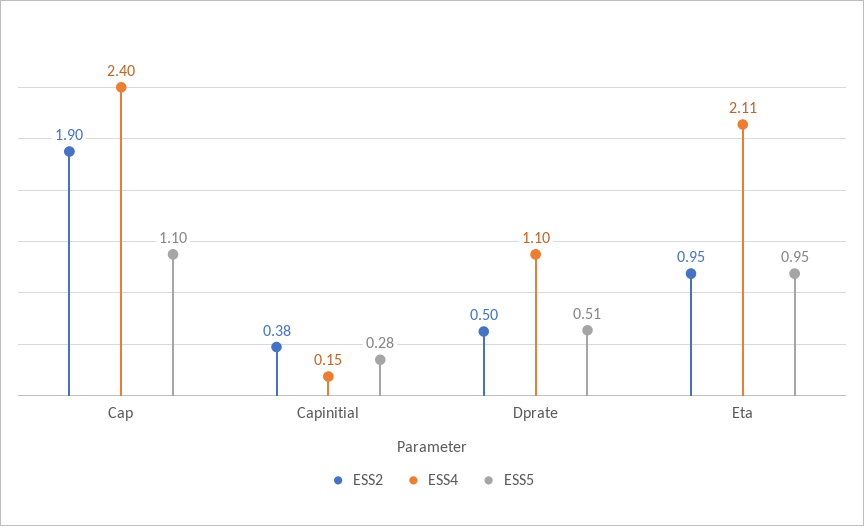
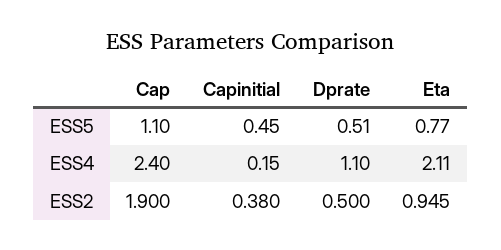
ESS5, Capinitial: 0.28 -> 0.45
ESS5, Eta: 0.95 -> 0.77

